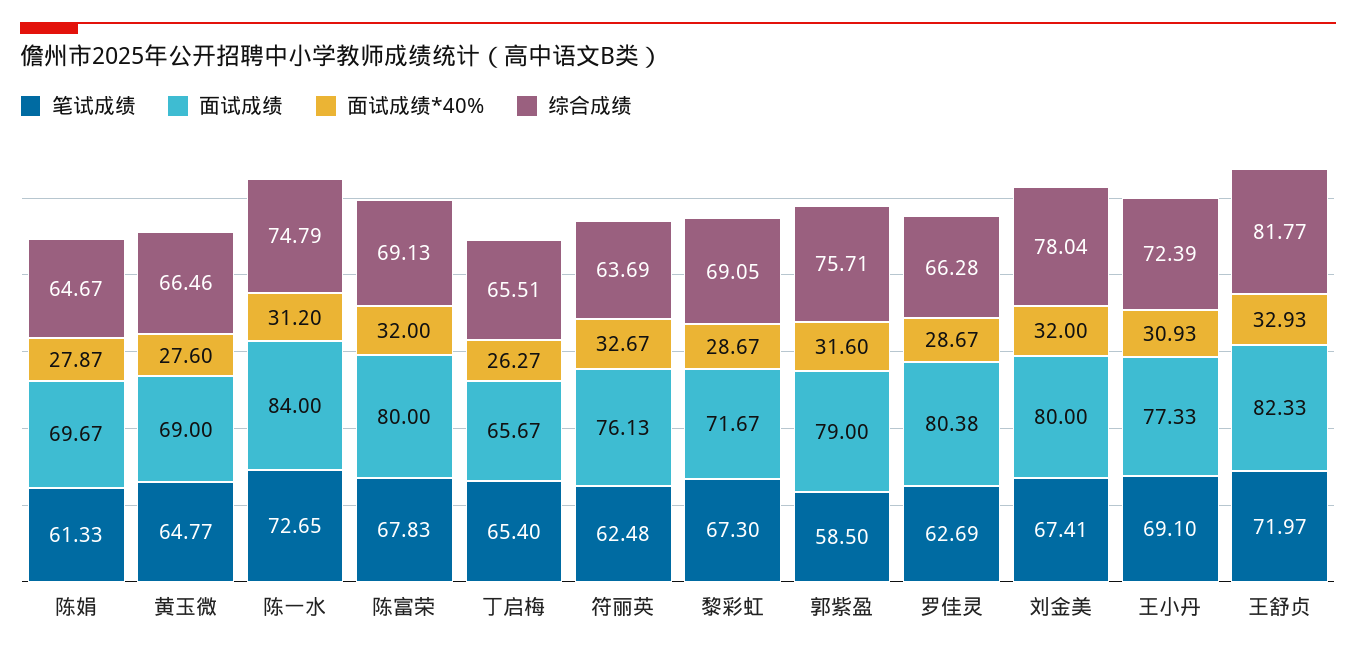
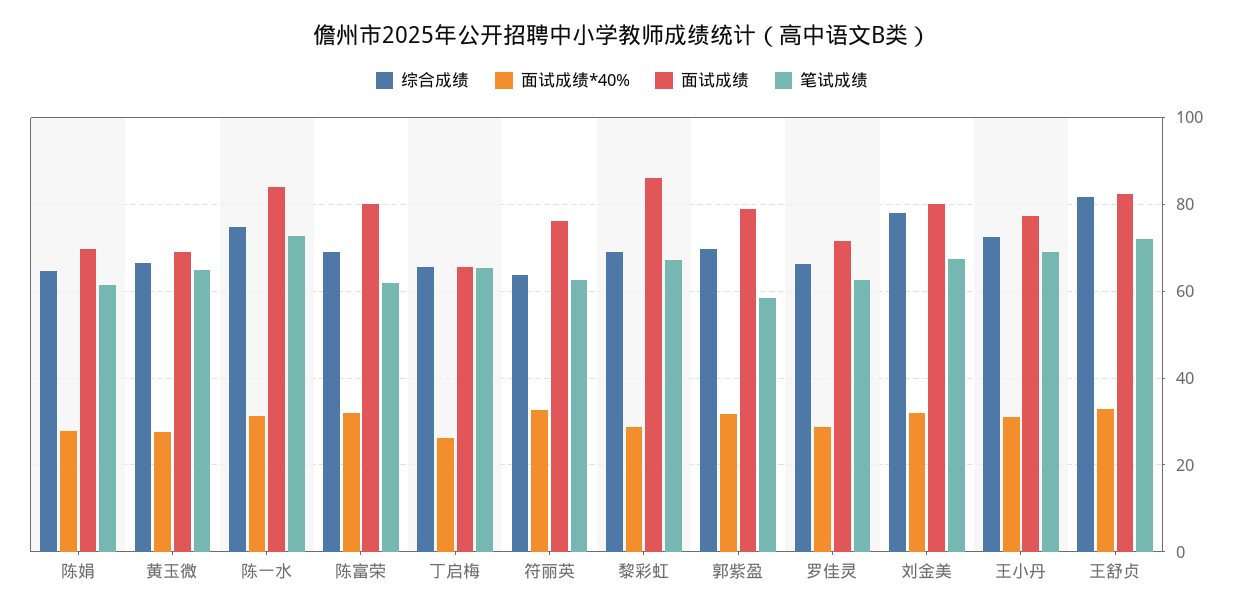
笔试成绩, 陈富荣: 67.83 -> 62
面试成绩, 黎彩虹: 71.67 -> 86
综合成绩, 郭紫盈: 75.71 -> 70
面试成绩, 罗佳灵: 80.38 -> 72

